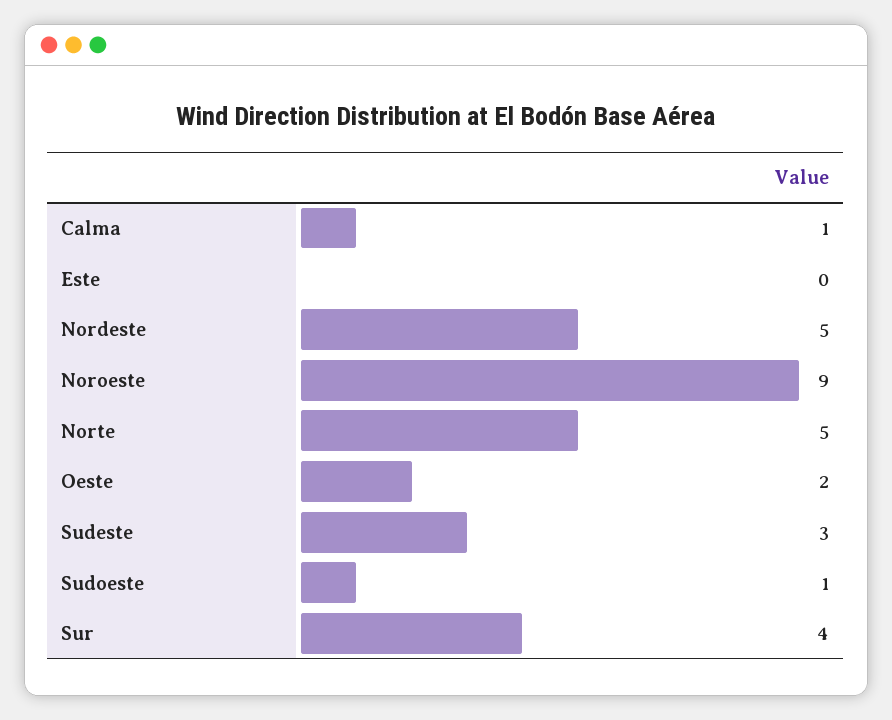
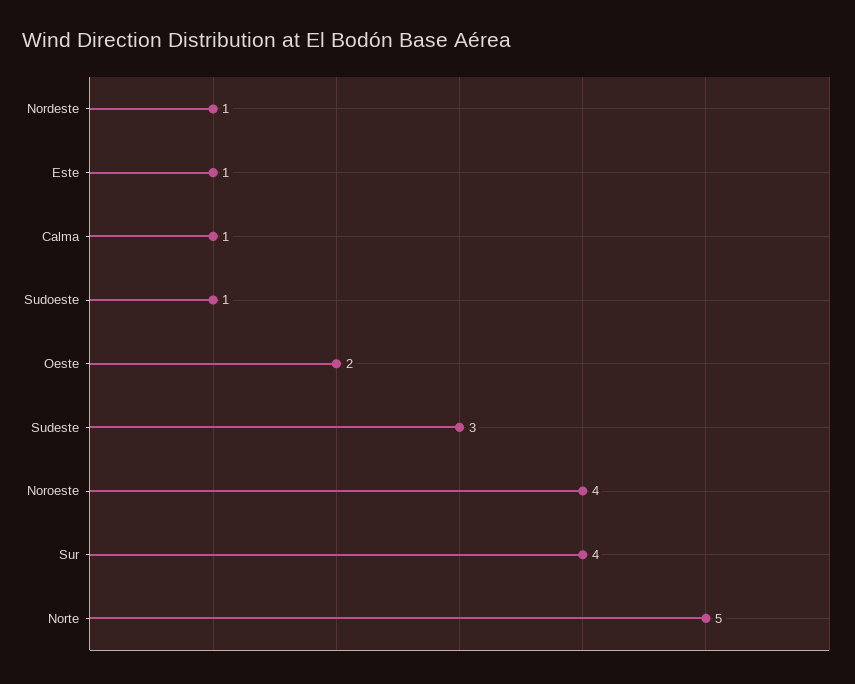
Este: 0 -> 1
Nordeste: 5 -> 1
Noroeste: 9 -> 4

